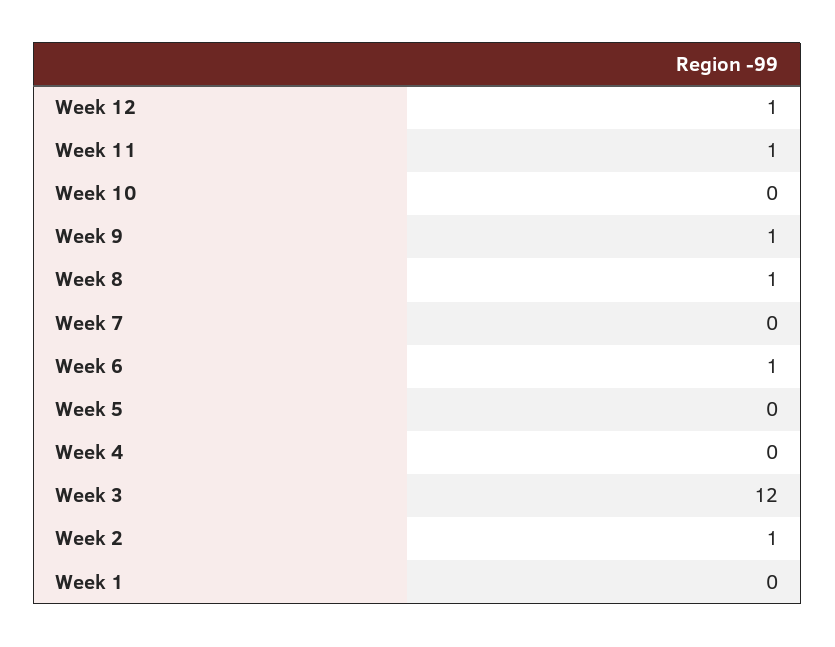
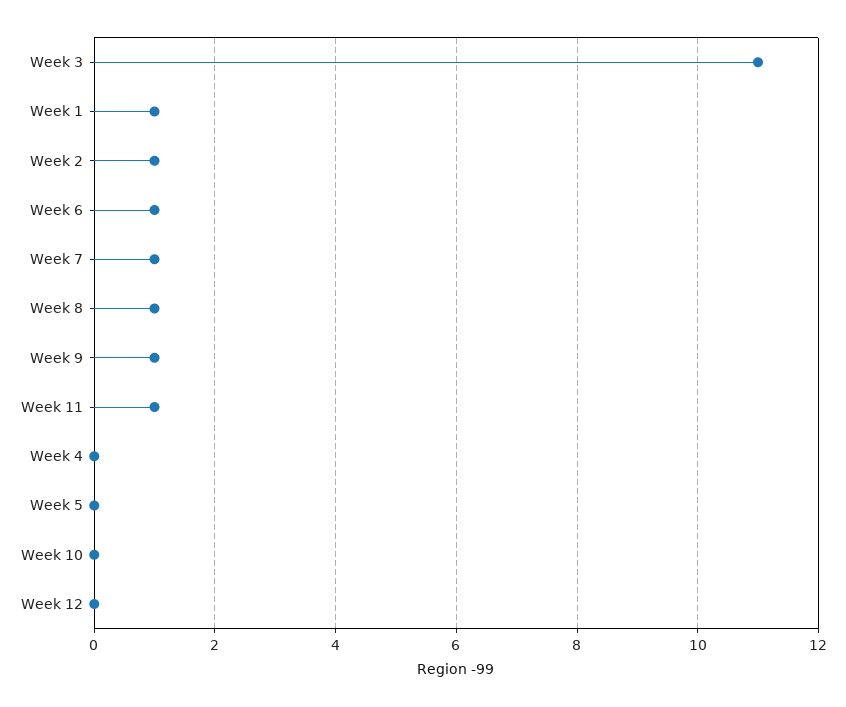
Week 12: 1 -> 0
Week 7: 0 -> 1
Week 3: 12 -> 11
Week 1: 0 -> 1

